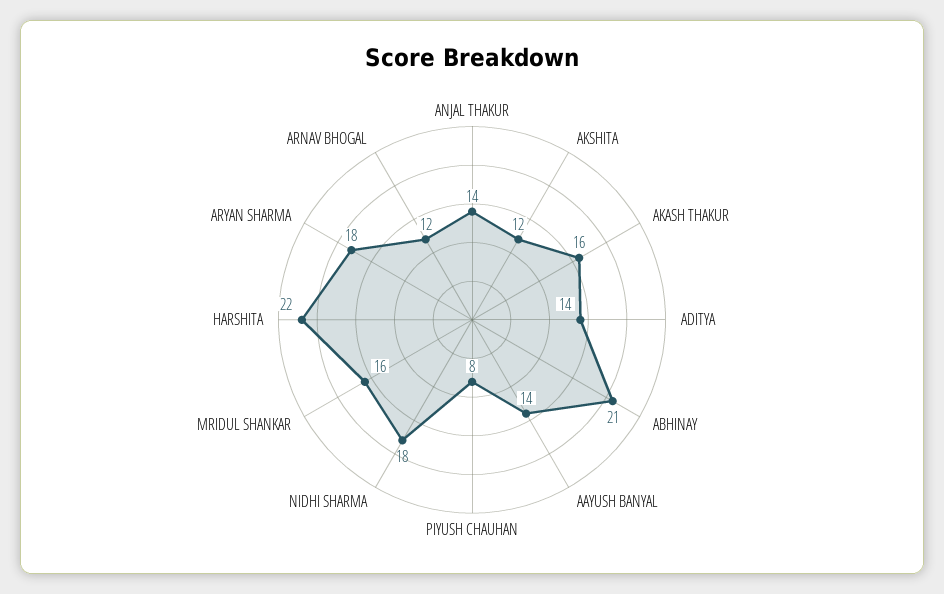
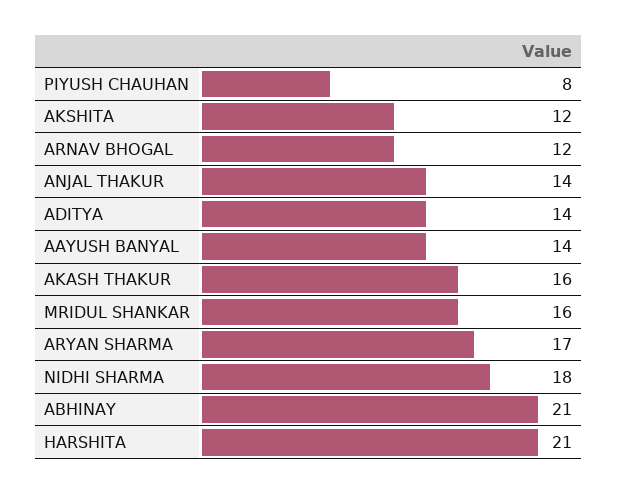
HARSHITA: 22 -> 21
ARYAN SHARMA: 18 -> 17

